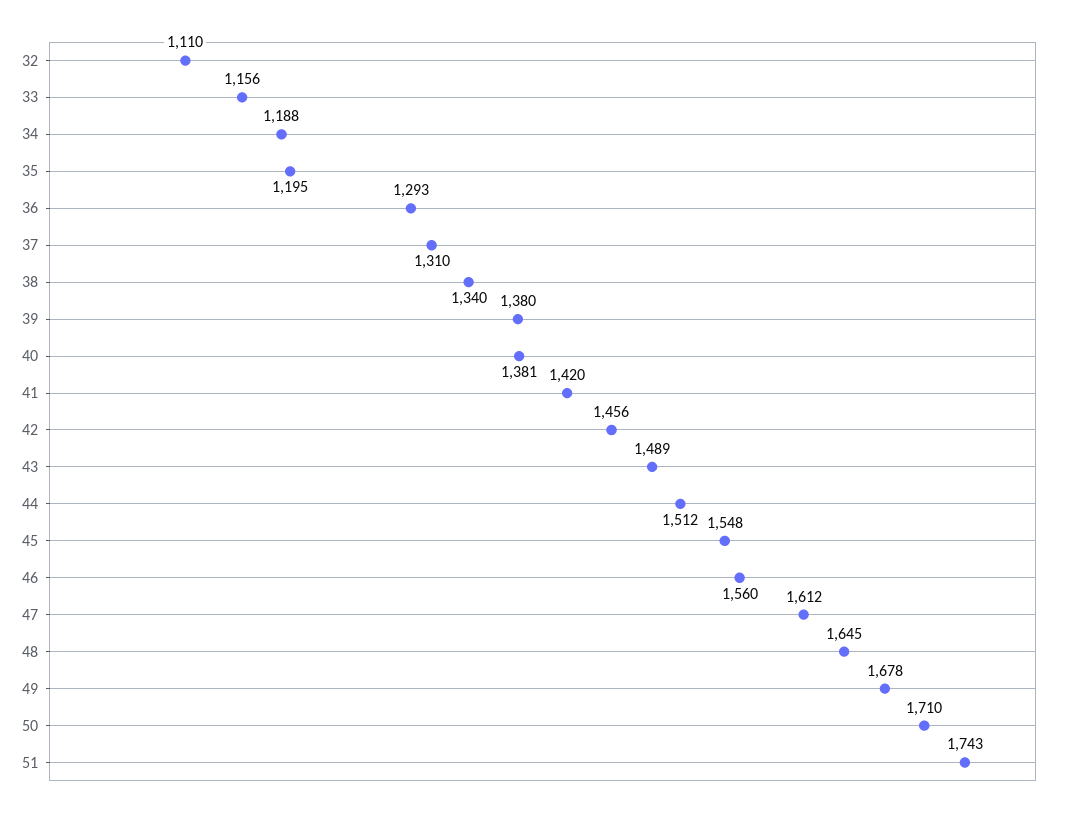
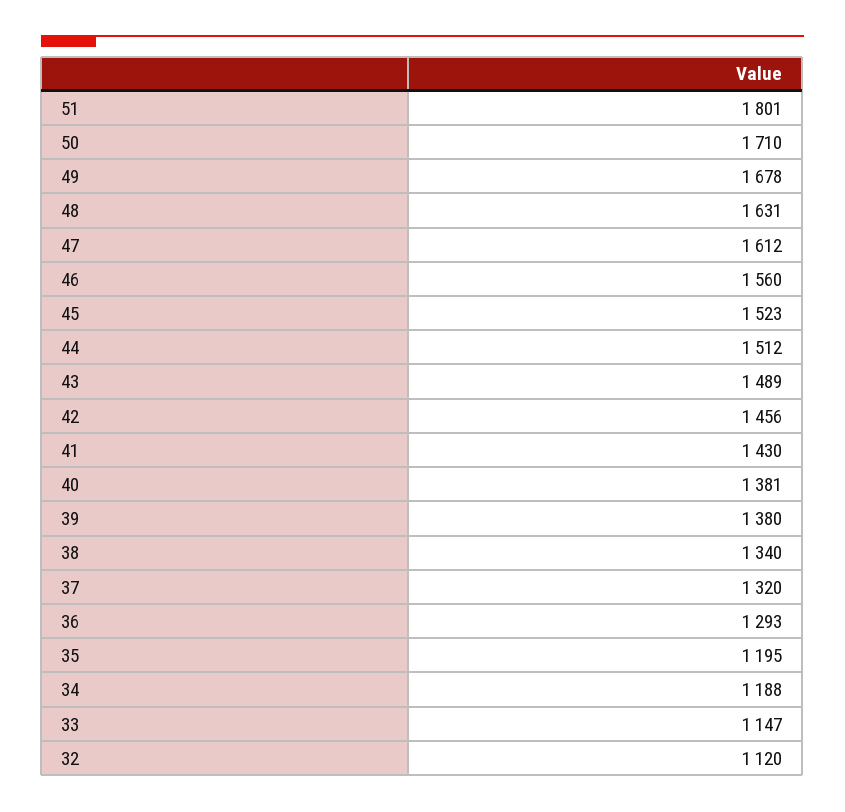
32: 1110 -> 1120
33: 1156 -> 1147
37: 1310 -> 1320
41: 1420 -> 1430
45: 1548 -> 1523
48: 1645 -> 1631
51: 1743 -> 1801

